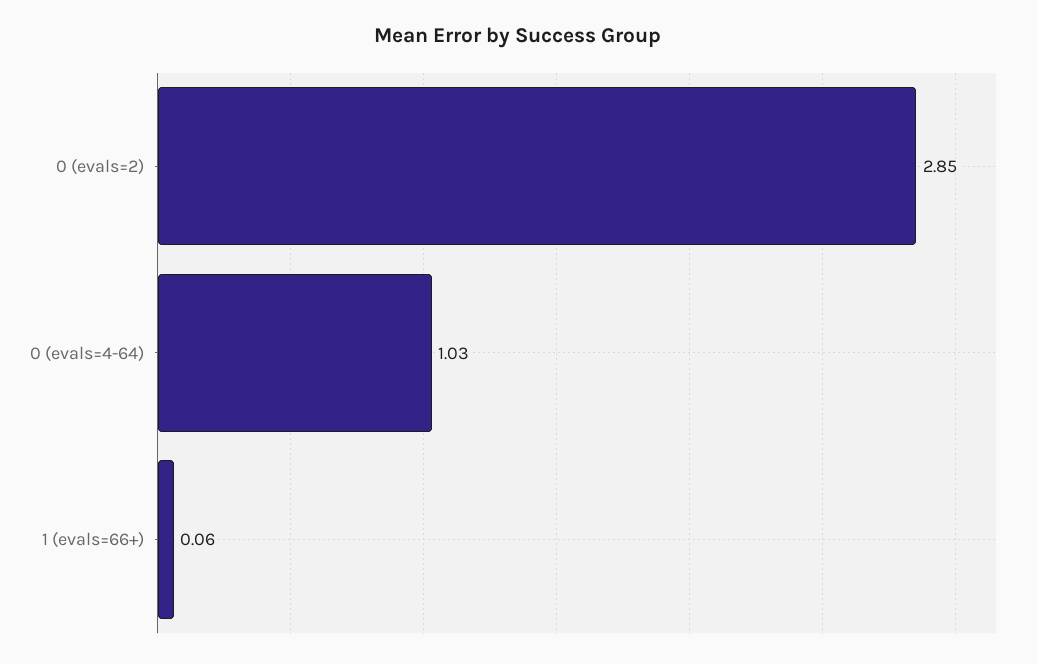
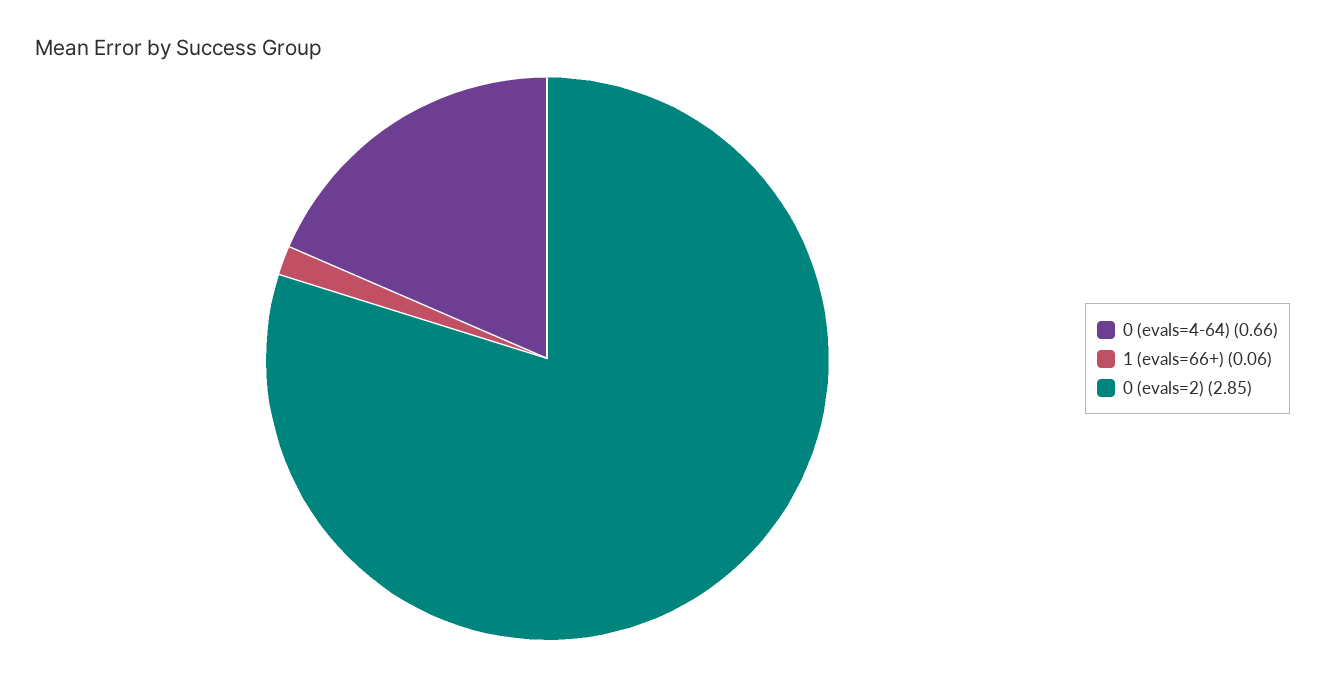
0 (evals=4-64): 1.03 -> 0.66

